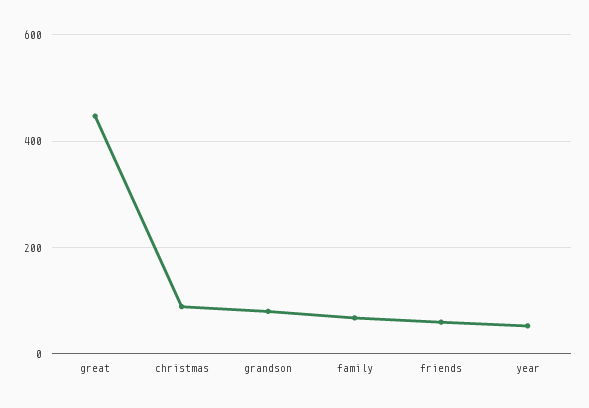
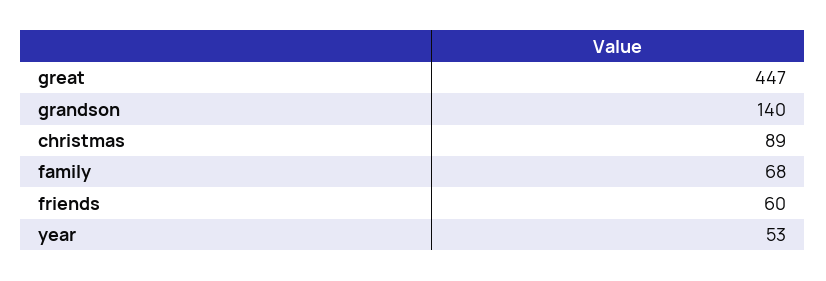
grandson: 80 -> 140

